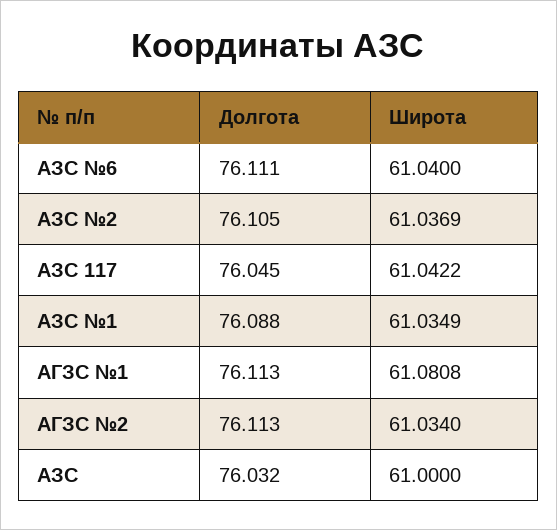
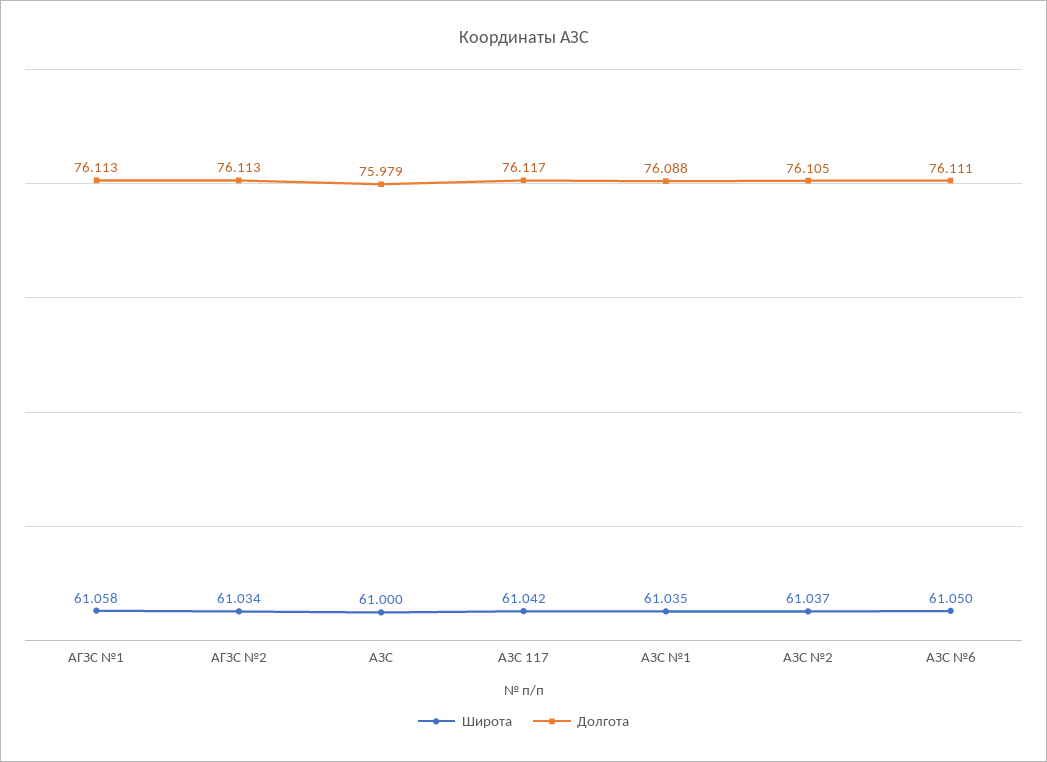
Широта, АЗС №6: 61.04 -> 61.05
Долгота, АЗС 117: 76.045 -> 76.117
Широта, АГЗС №1: 61.0808 -> 61.058
Долгота, АЗС: 76.032 -> 75.979

